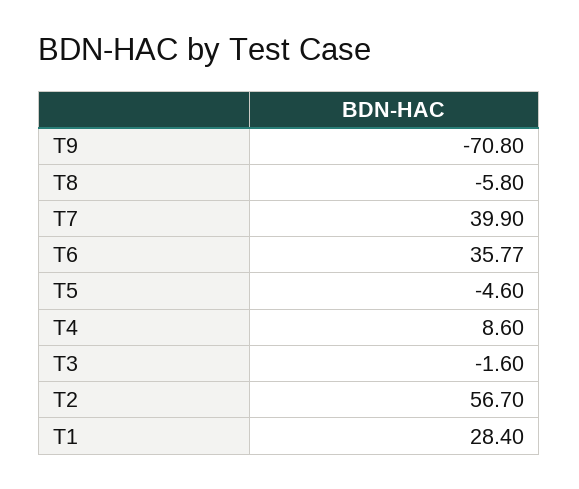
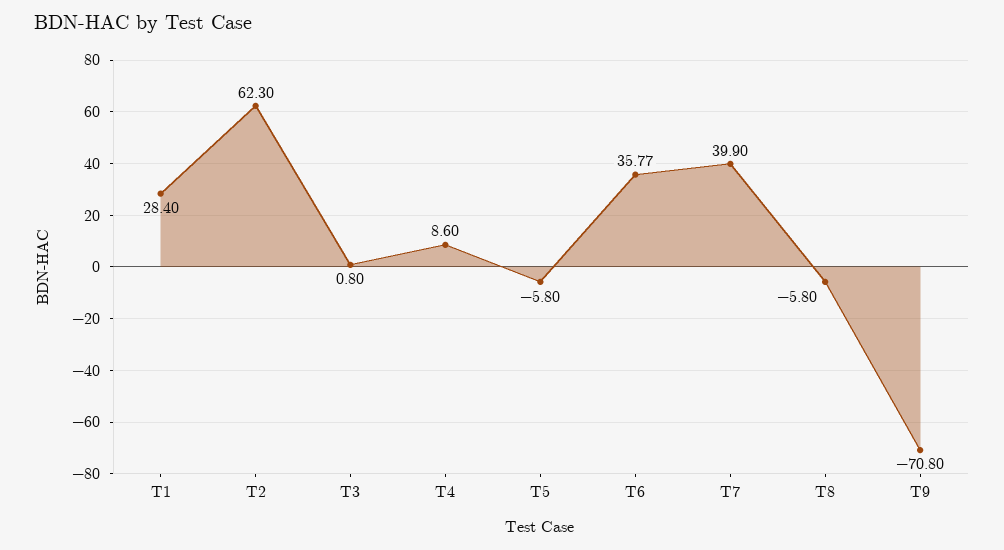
T5: -4.6 -> -5.8
T3: -1.6 -> 0.8
T2: 56.7 -> 62.3

